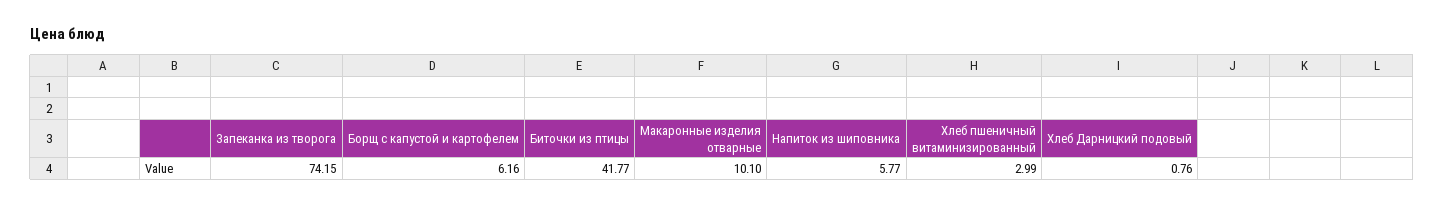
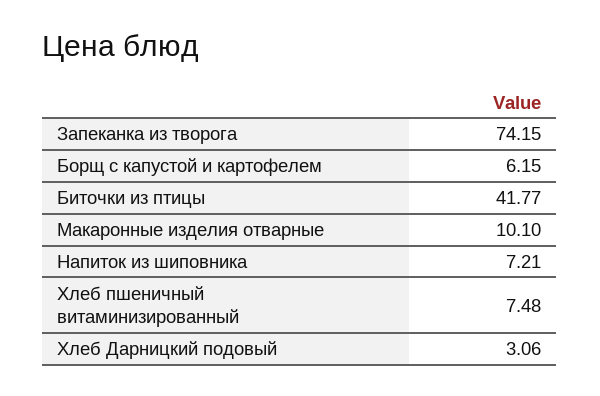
Борщ с капустой и картофелем: 6.16 -> 6.15
Напиток из шиповника: 5.77 -> 7.21
Хлеб пшеничный витаминизированный: 2.99 -> 7.48
Хлеб Дарницкий подовый: 0.76 -> 3.06

